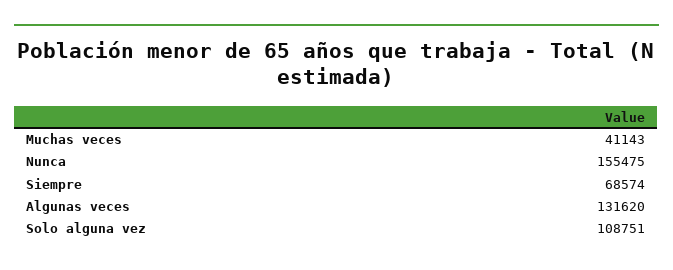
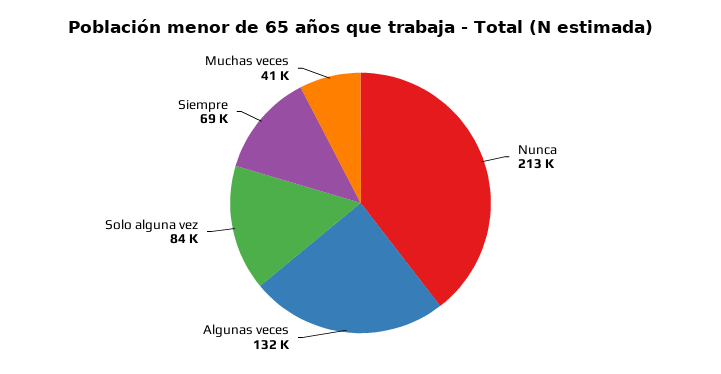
Nunca: 155475 -> 213000
Solo alguna vez: 108751 -> 84000

